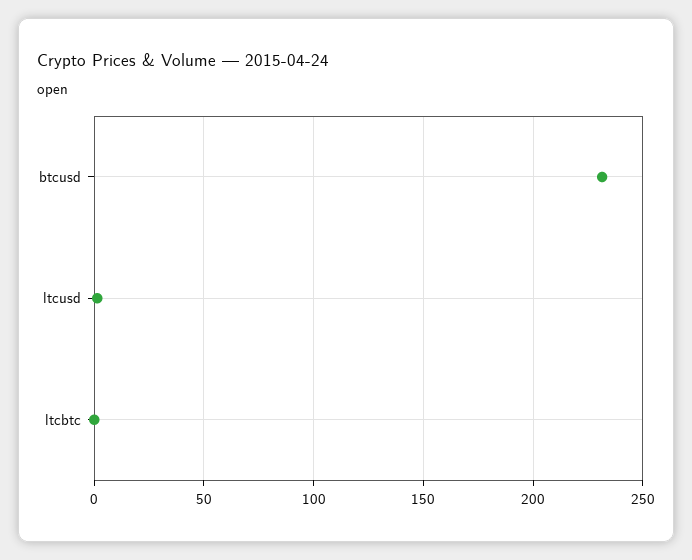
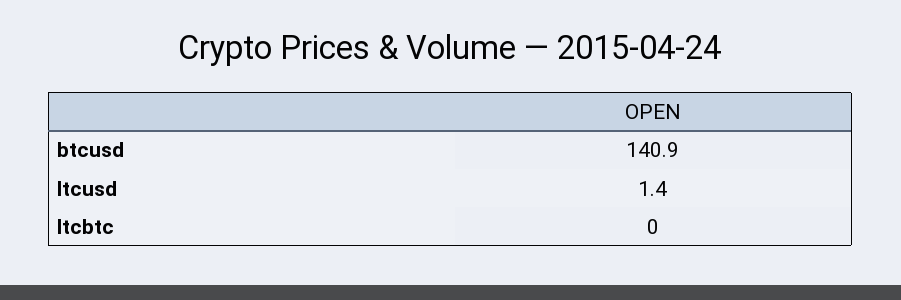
btcusd: 230 -> 140.9

